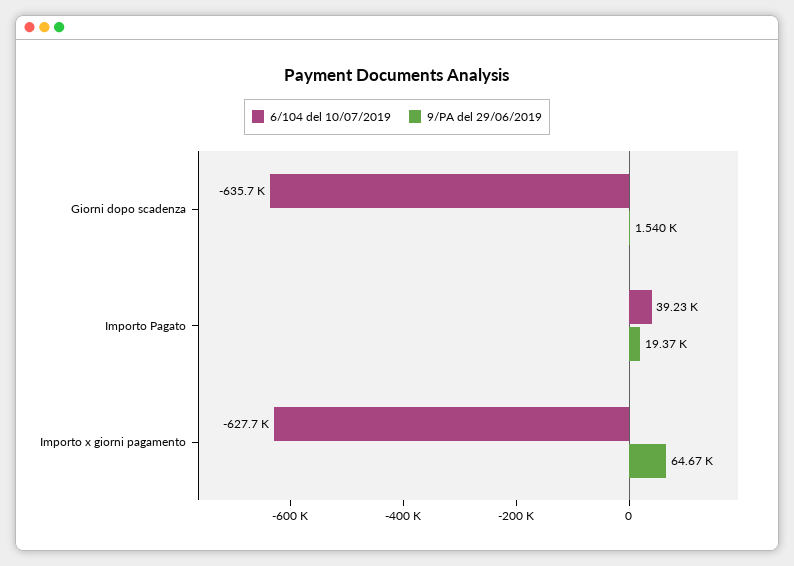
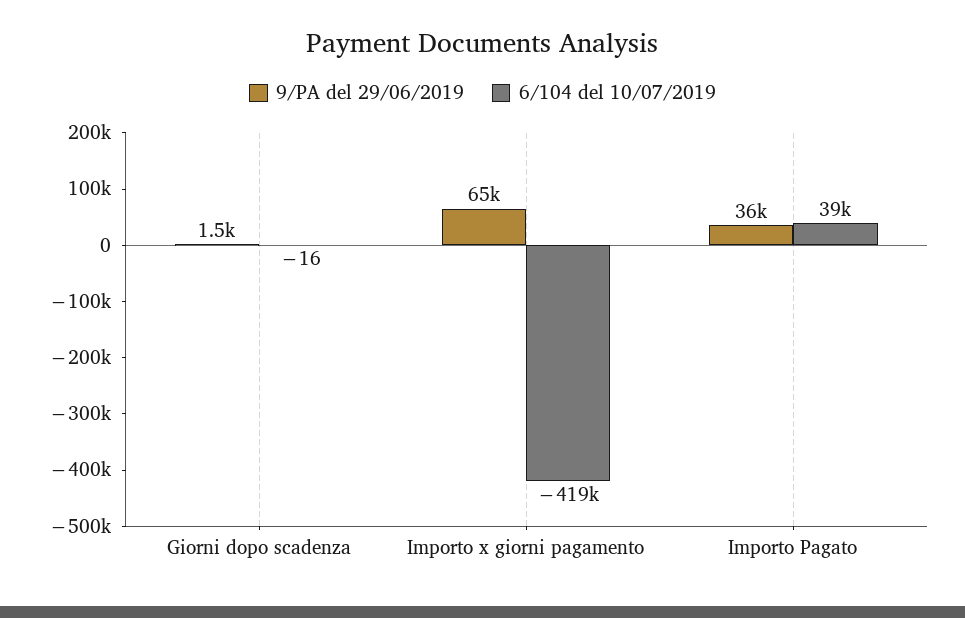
6/104 del 10/07/2019, Giorni dopo scadenza: -635700 -> -16
9/PA del 29/06/2019, Importo Pagato: 19370 -> 36000
6/104 del 10/07/2019, Importo x giorni pagamento: -627700 -> -419000

